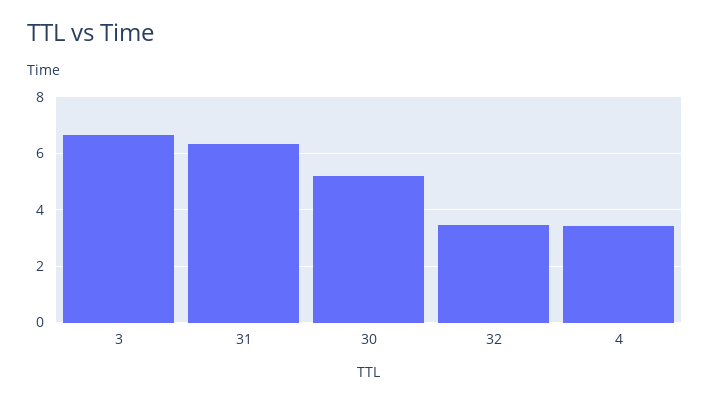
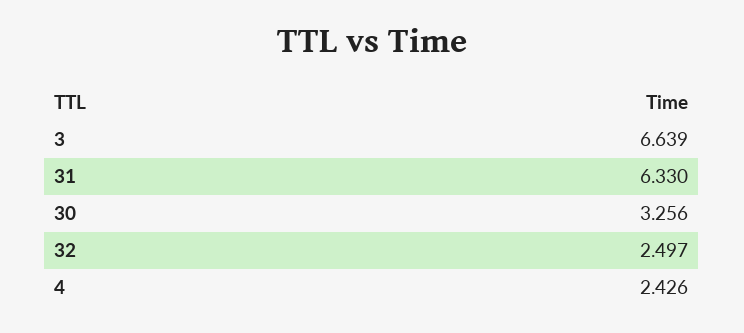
30: 5.25 -> 3.256
32: 3.5 -> 2.497
4: 3.5 -> 2.426

